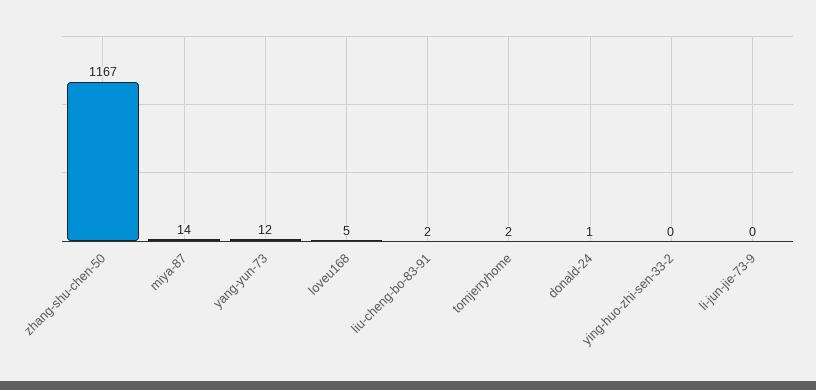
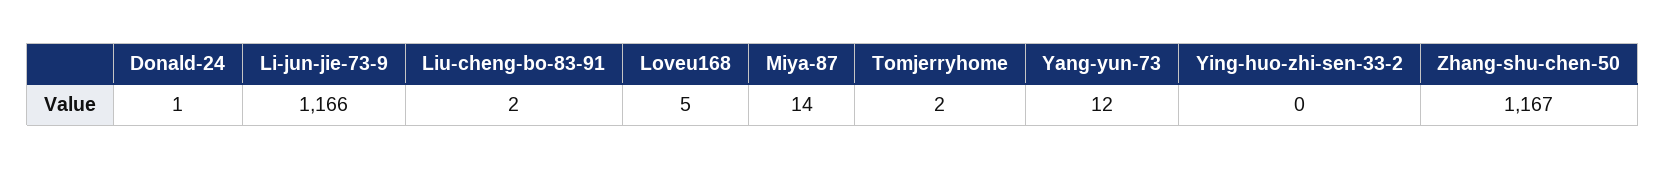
li-jun-jie-73-9: 0 -> 1166

